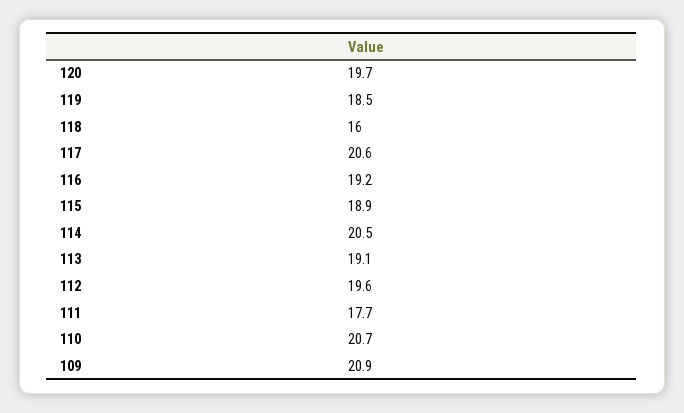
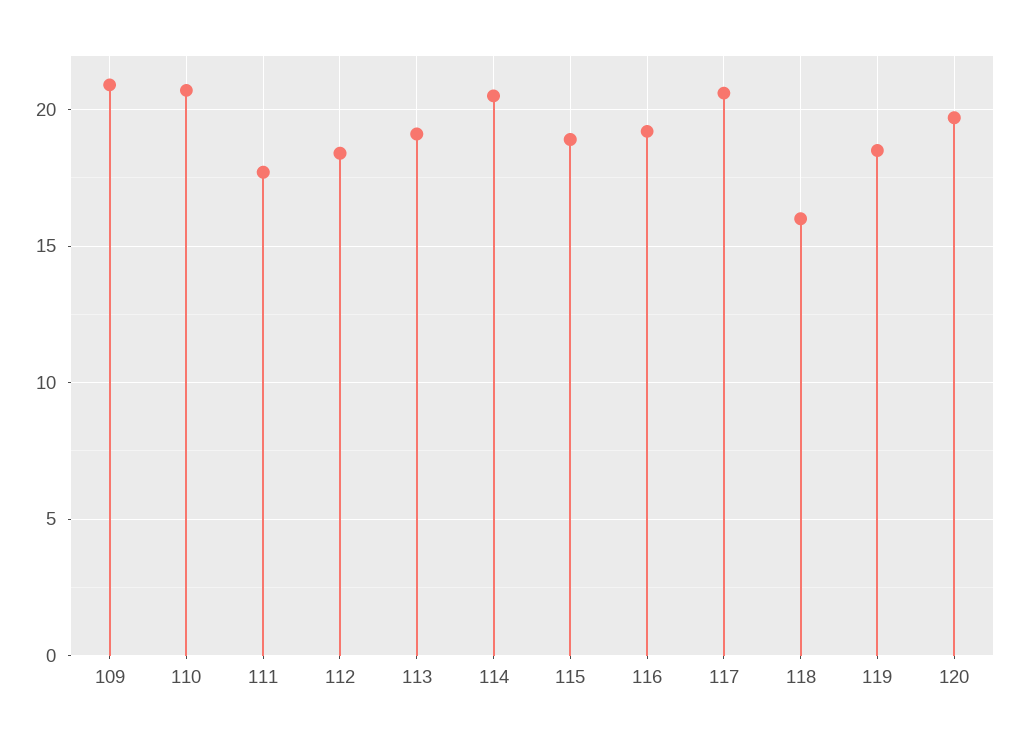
112: 19.6 -> 18.5

